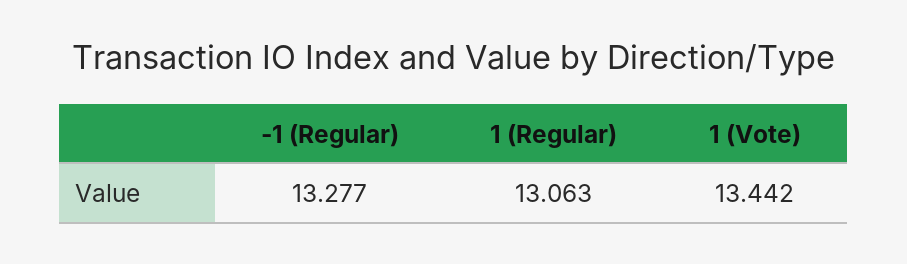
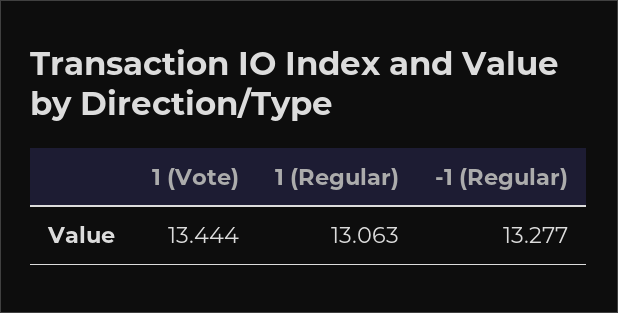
1 (Vote): 13.442 -> 13.444

